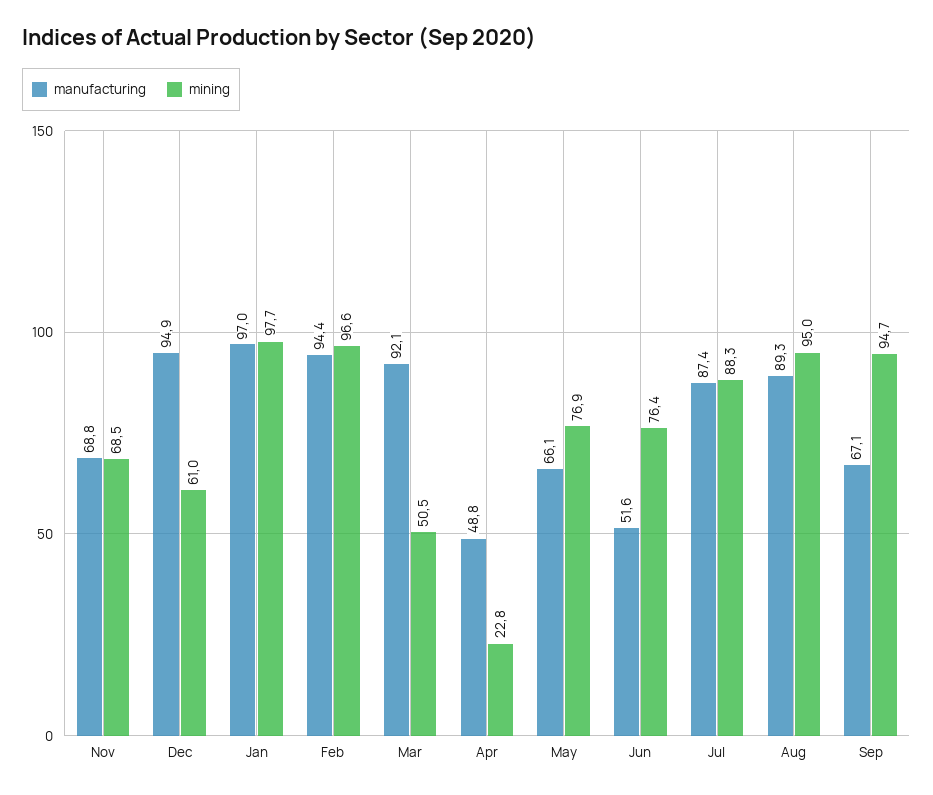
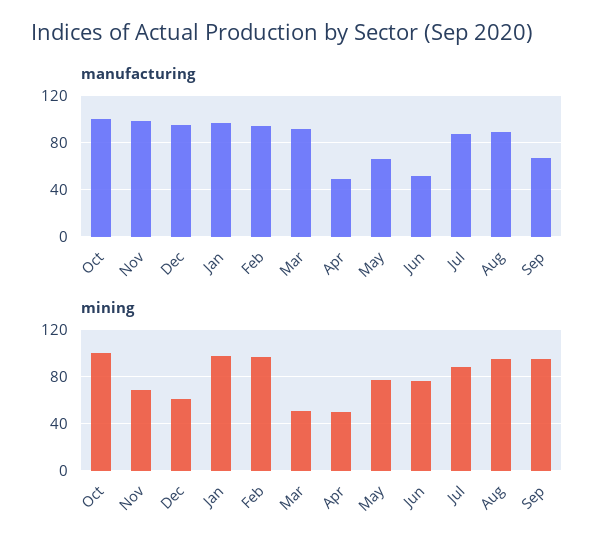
manufacturing, Nov: 68.8 -> 100
mining, Apr: 22.8 -> 50
manufacturing, Oct: none -> 100
mining, Oct: none -> 100

